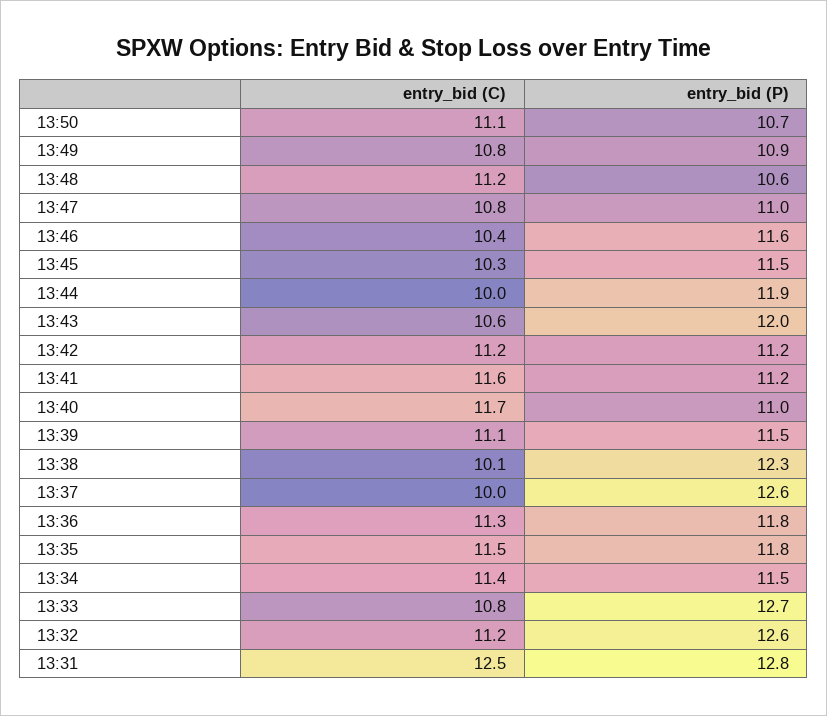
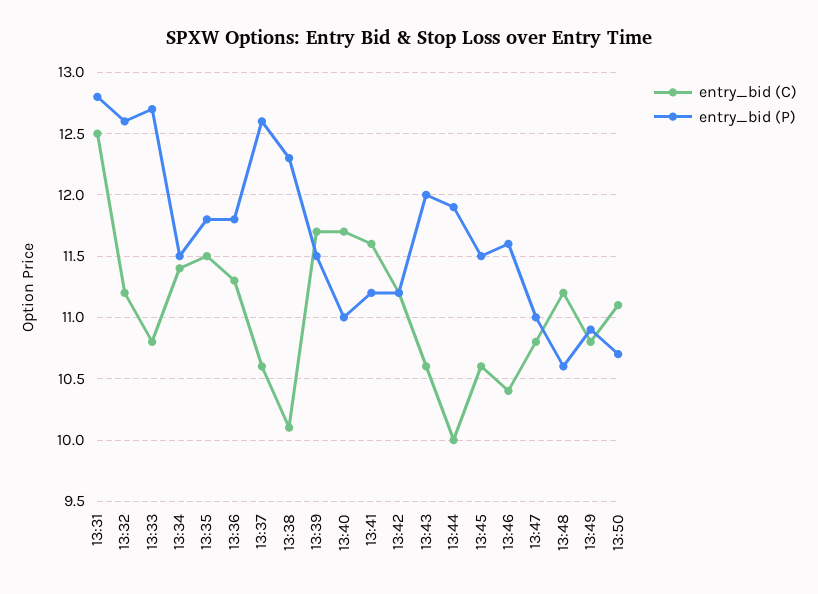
entry_bid (C), 13:45: 10.3 -> 10.6
entry_bid (C), 13:39: 11.1 -> 11.7
entry_bid (C), 13:37: 10 -> 10.6

